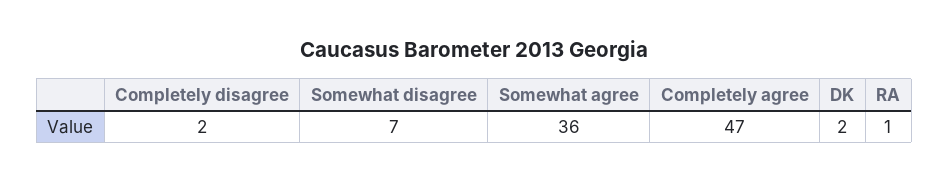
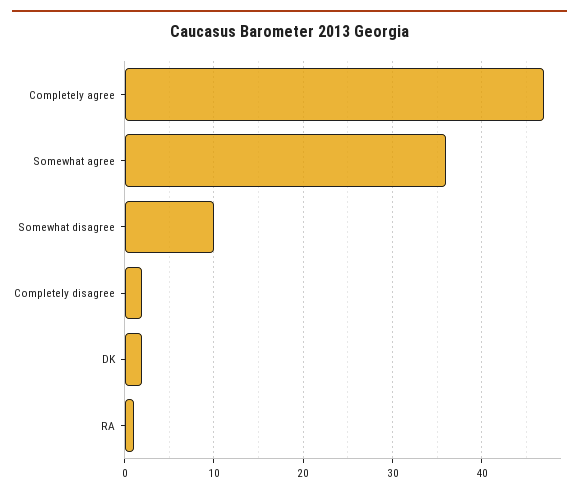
Somewhat disagree: 7 -> 10

